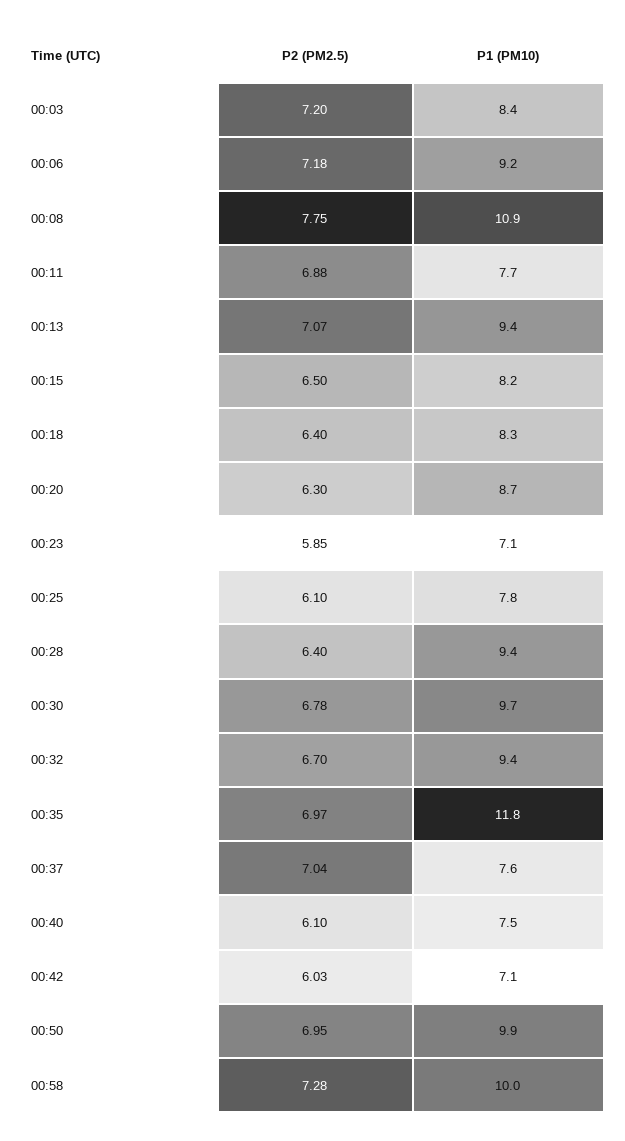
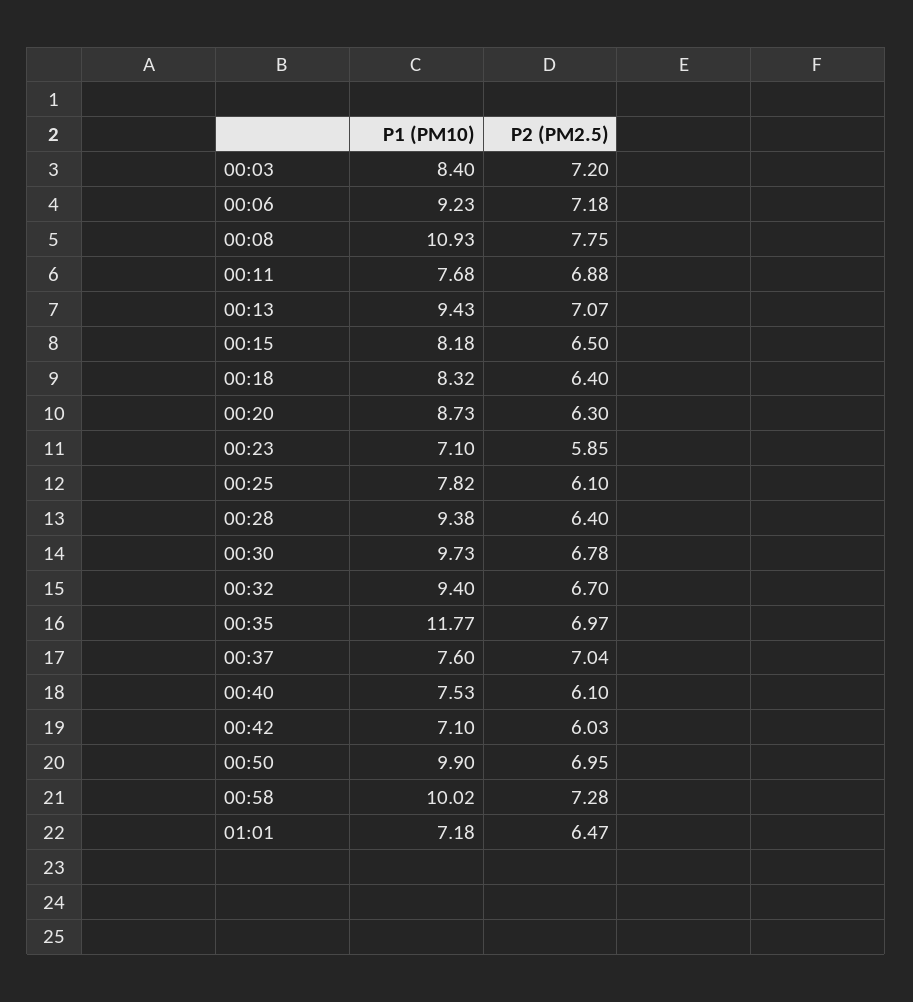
P1 (PM10), 01:01: none -> 7.18
P2 (PM2.5), 01:01: none -> 6.47

